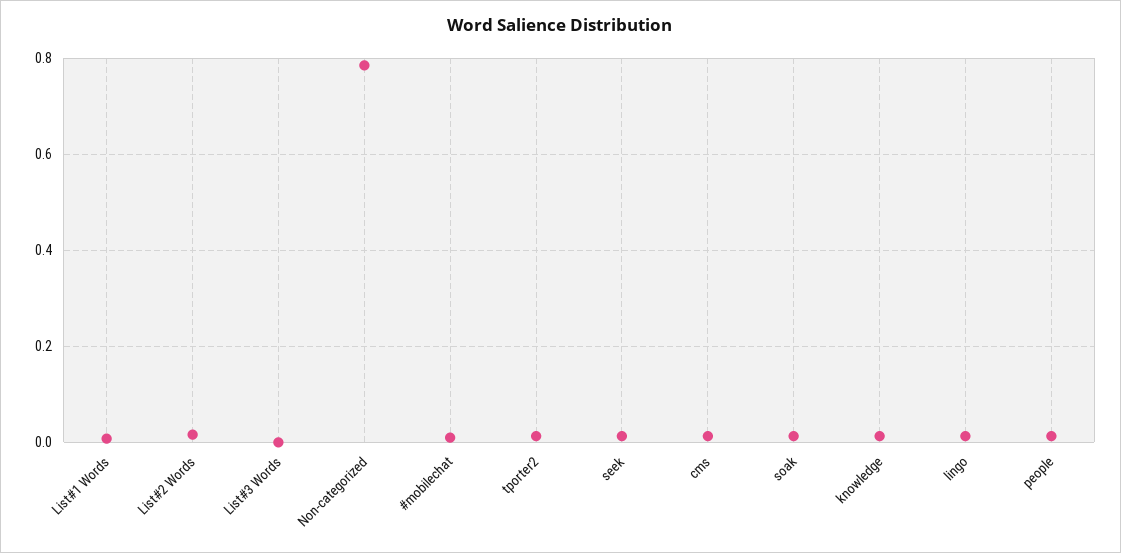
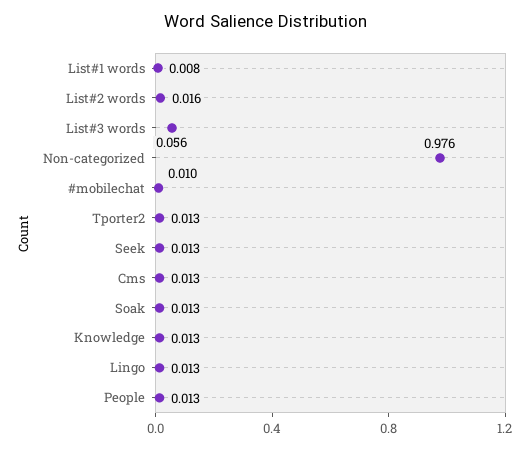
List#3 Words: 0 -> 0.056
Non-categorized: 0.78 -> 0.976

